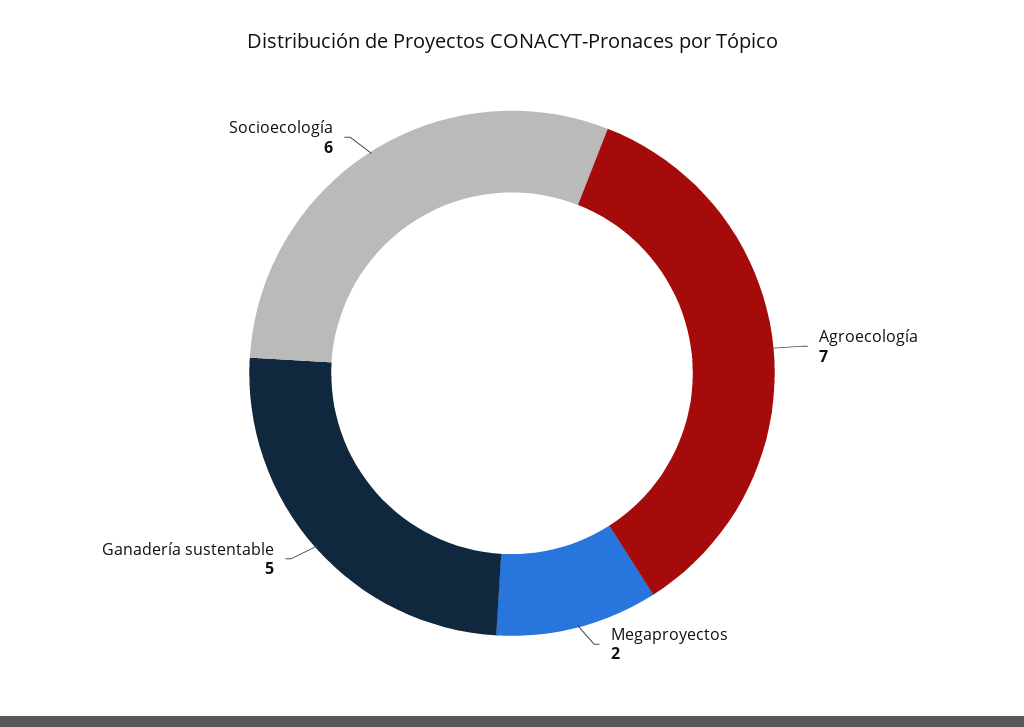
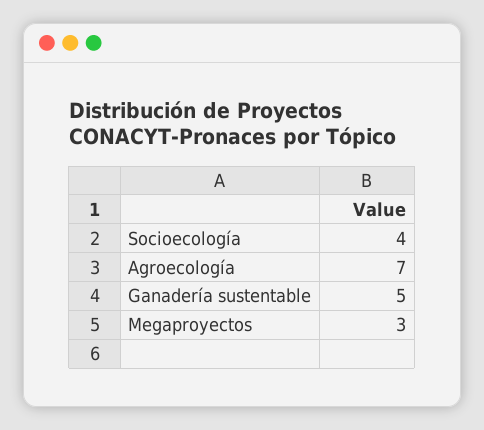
Megaproyectos: 2 -> 3
Socioecología: 6 -> 4

